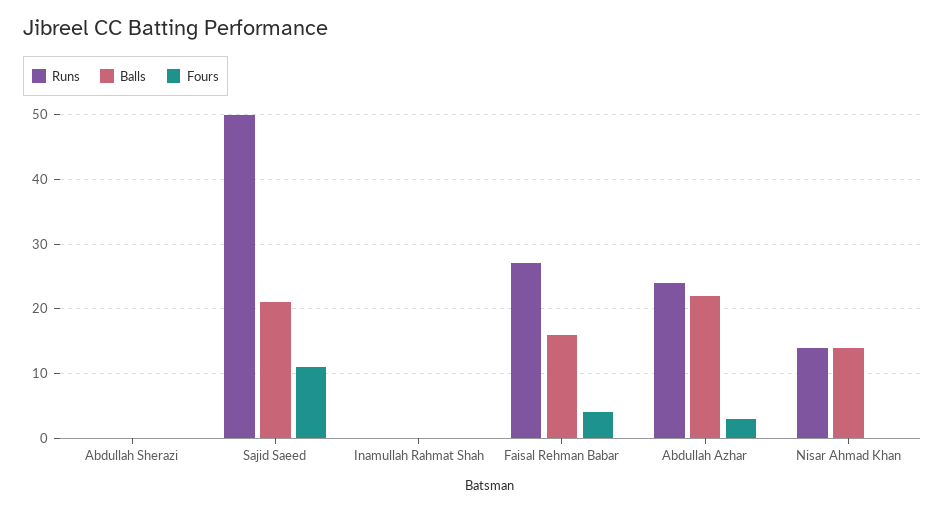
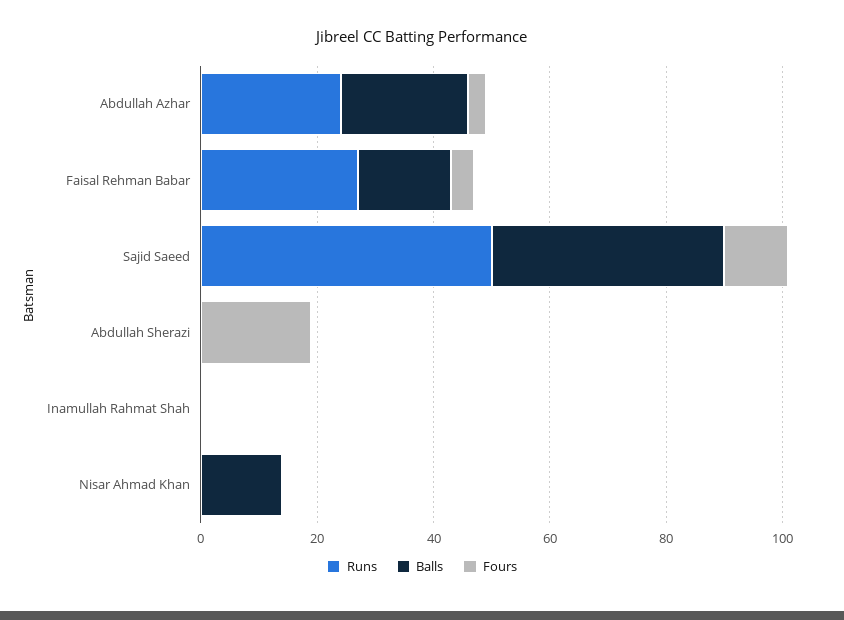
Fours, Abdullah Sherazi: 0 -> 20
Balls, Sajid Saeed: 21 -> 40
Runs, Nisar Ahmad Khan: 14 -> 0

